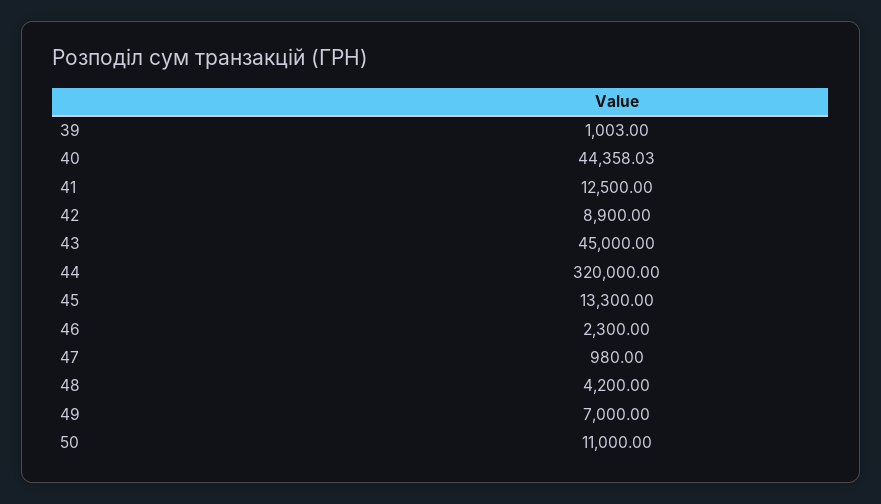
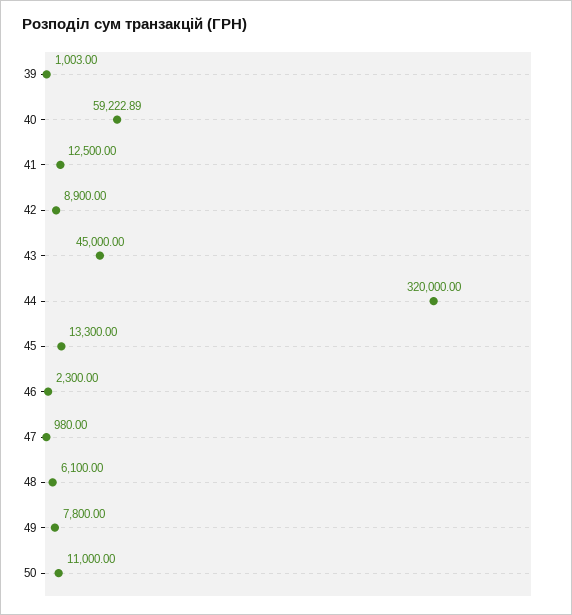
40: 44358.03 -> 59222.89
48: 4200 -> 6100
49: 7000 -> 7800

